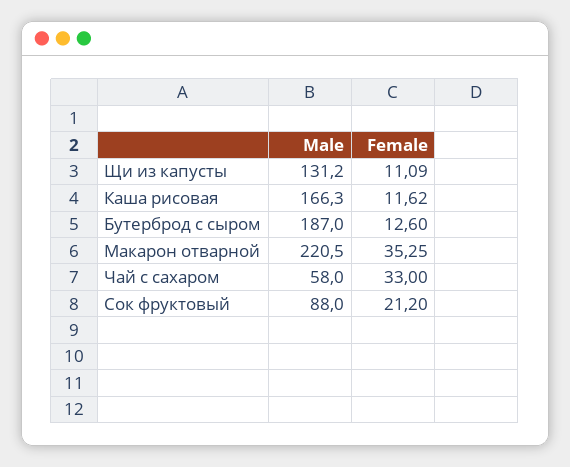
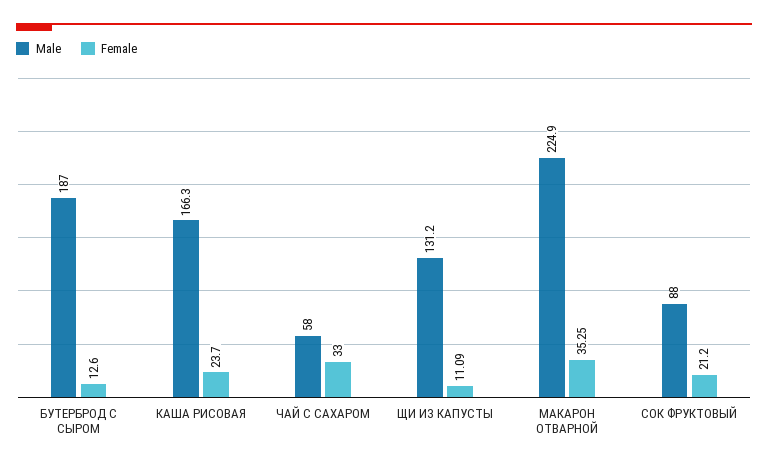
Female, Каша рисовая: 11.62 -> 23.7
Male, Макарон отварной: 220.5 -> 224.9

